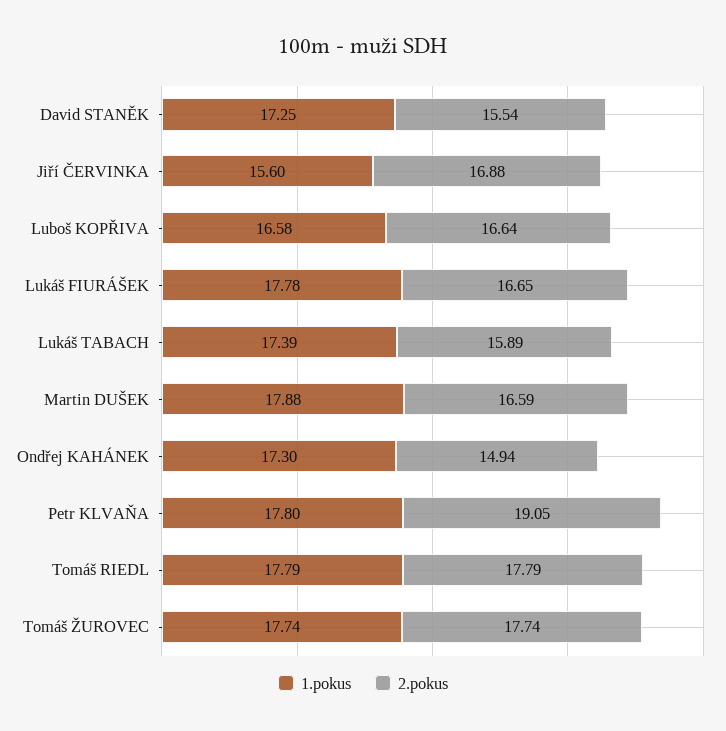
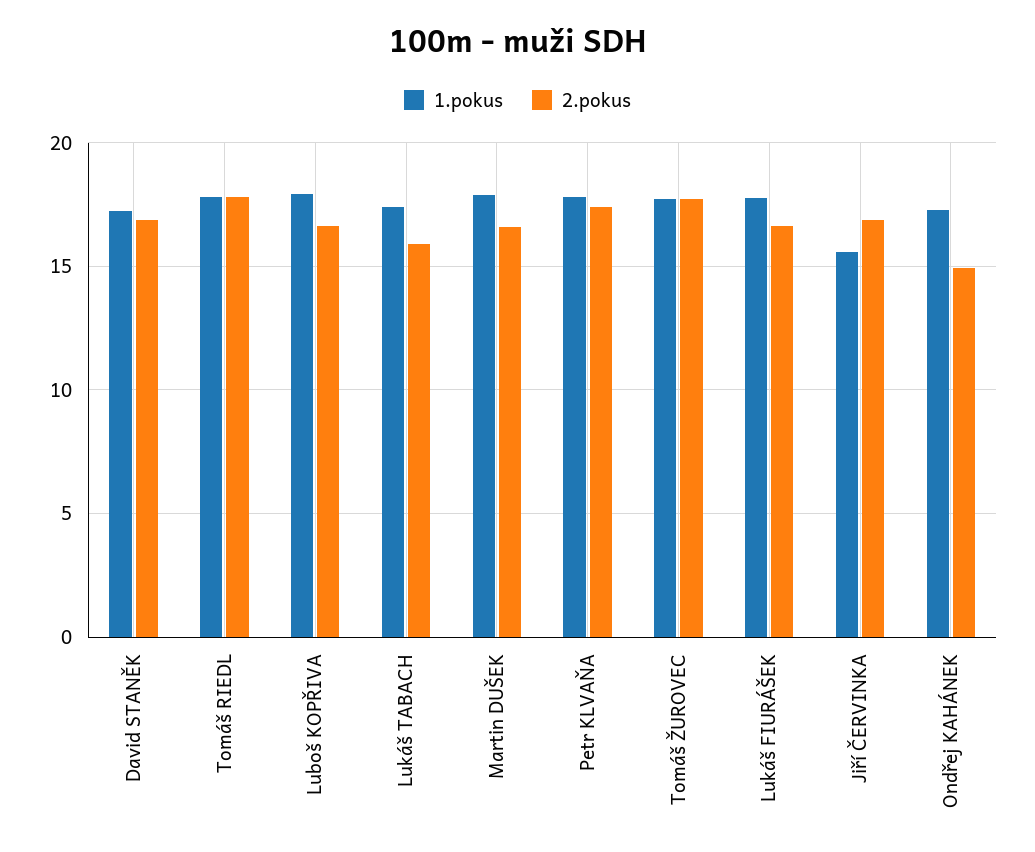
2.pokus, David STANĚK: 15.54 -> 17
1.pokus, Luboš KOPŘIVA: 16.58 -> 18
2.pokus, Petr KLVAŇA: 19.05 -> 17.5

